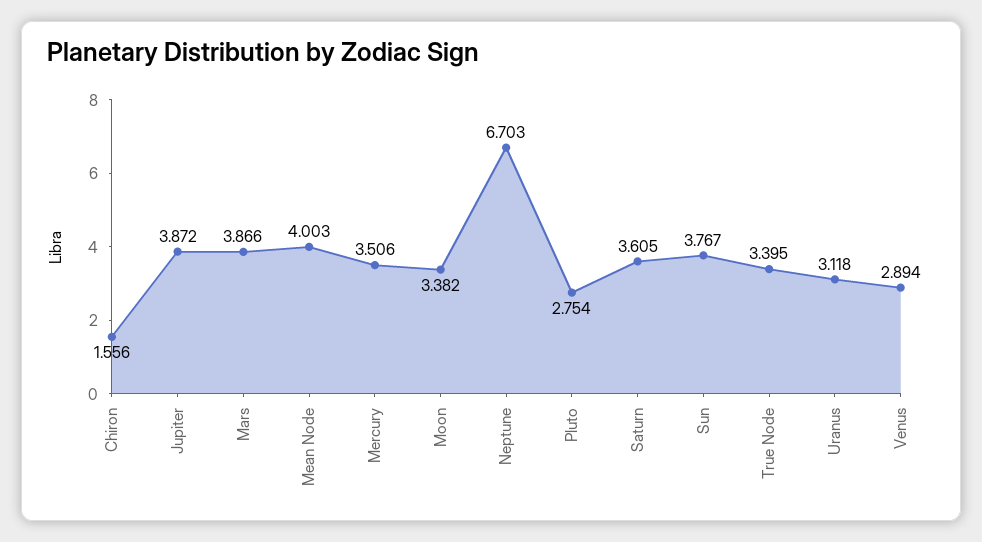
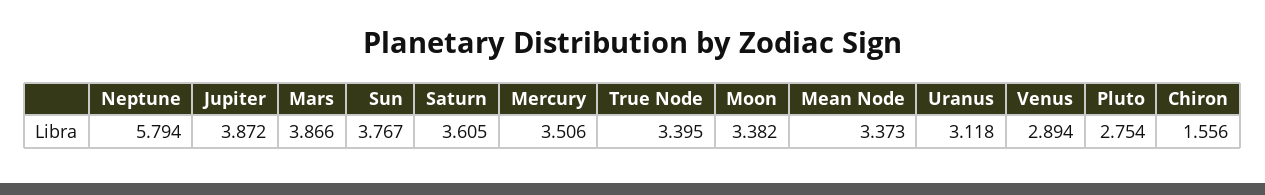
Mean Node: 4.003 -> 3.373
Neptune: 6.703 -> 5.794

